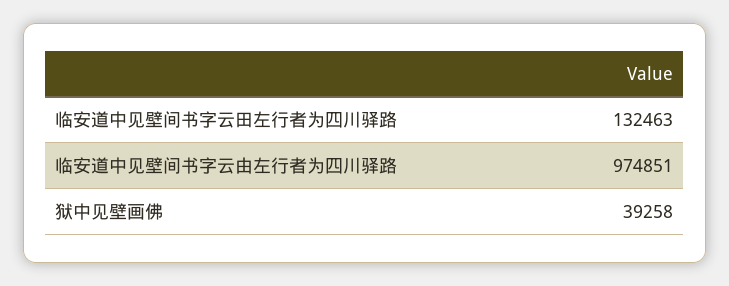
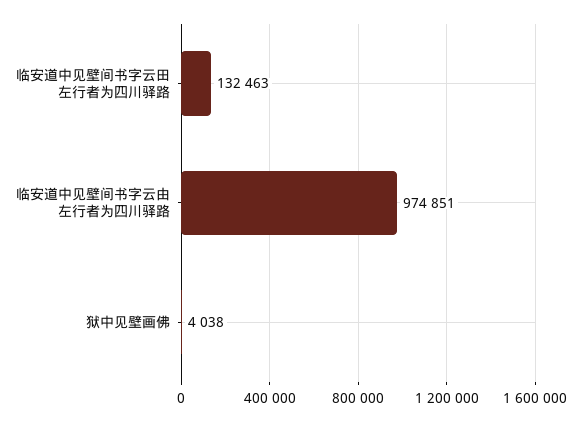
狱中见壁画佛: 39258 -> 4038

